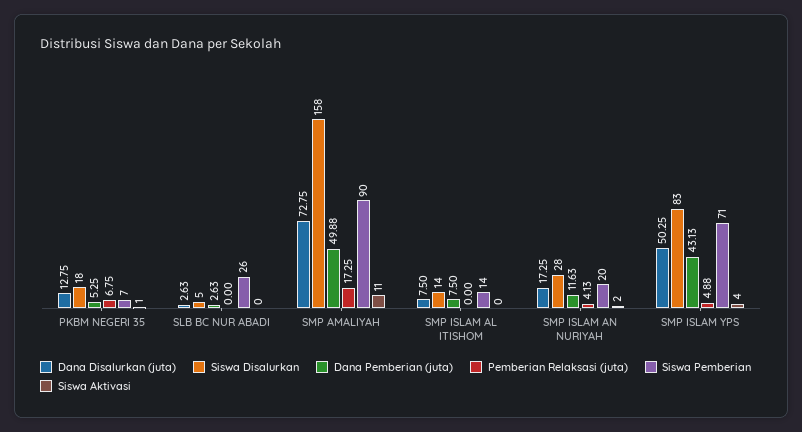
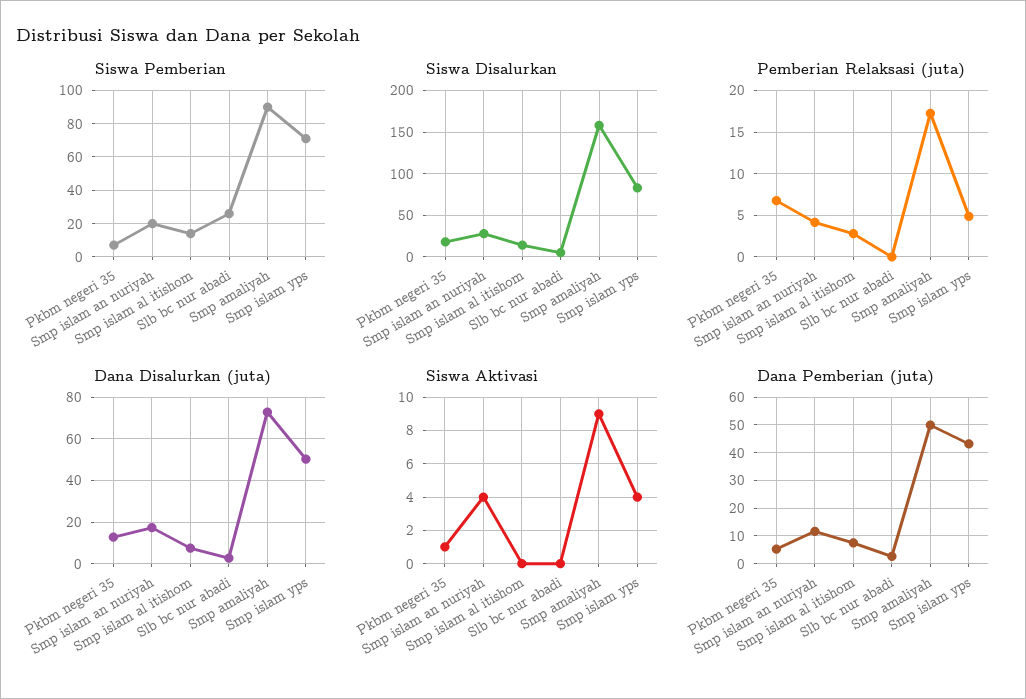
Siswa Aktivasi, SMP AMALIYAH: 11 -> 9
Pemberian Relaksasi (juta), SMP ISLAM AL ITISHOM: 0 -> 3
Siswa Aktivasi, SMP ISLAM AN NURIYAH: 2 -> 4

